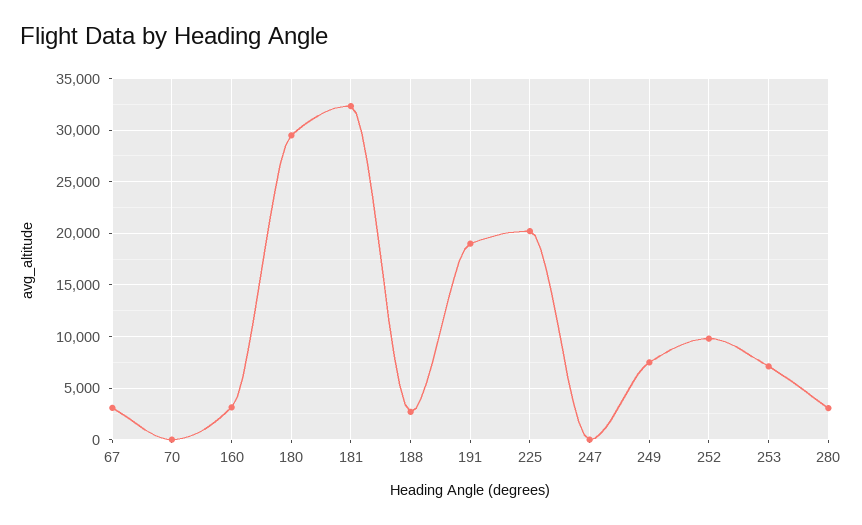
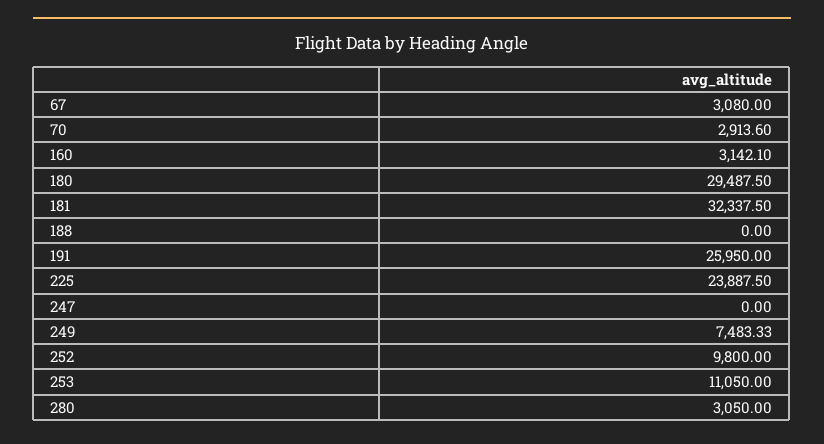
70: 0 -> 2913.6
188: 3000 -> 0
191: 19000 -> 25950
225: 20000 -> 23887.5
253: 7000 -> 11050

